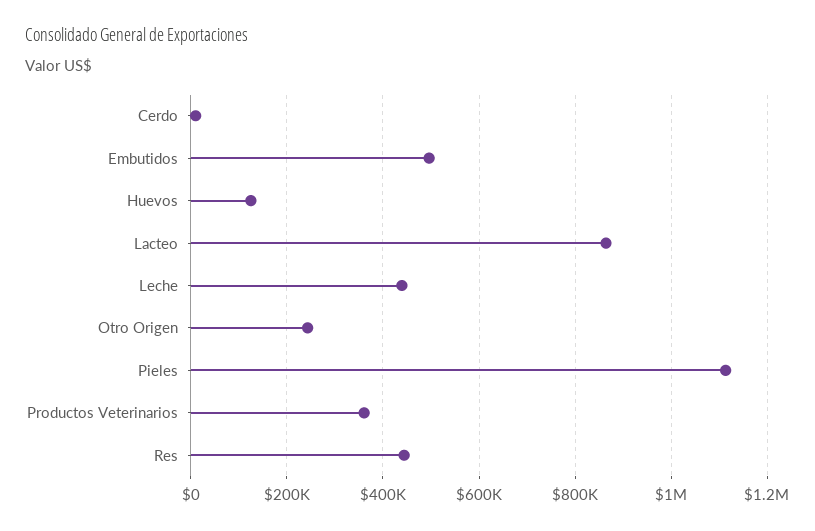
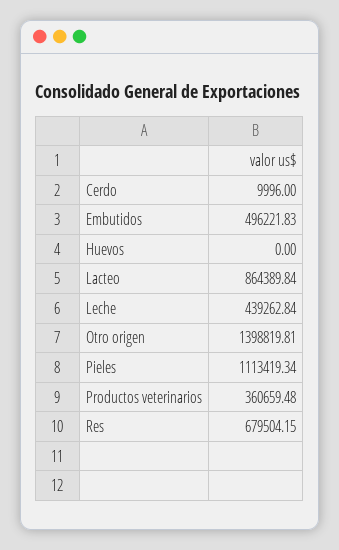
Huevos: 120000 -> 0
Otro Origen: 240000 -> 1398819.81
Res: 440000 -> 679504.15

